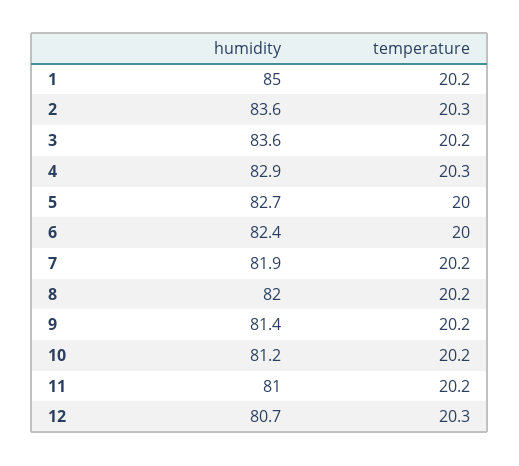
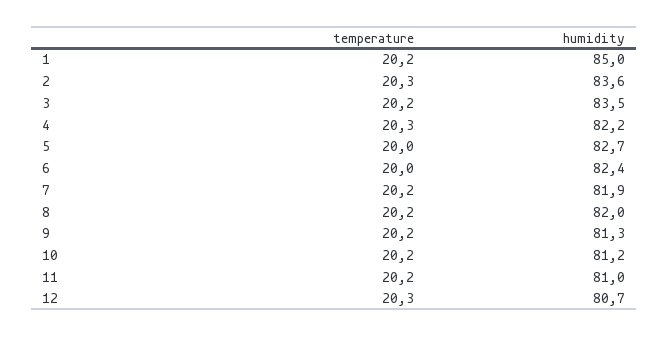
humidity, 3: 83.6 -> 83.5
humidity, 4: 82.9 -> 82.2
humidity, 9: 81.4 -> 81.3

